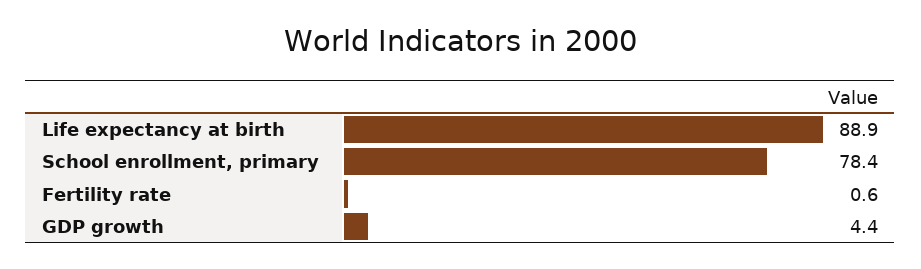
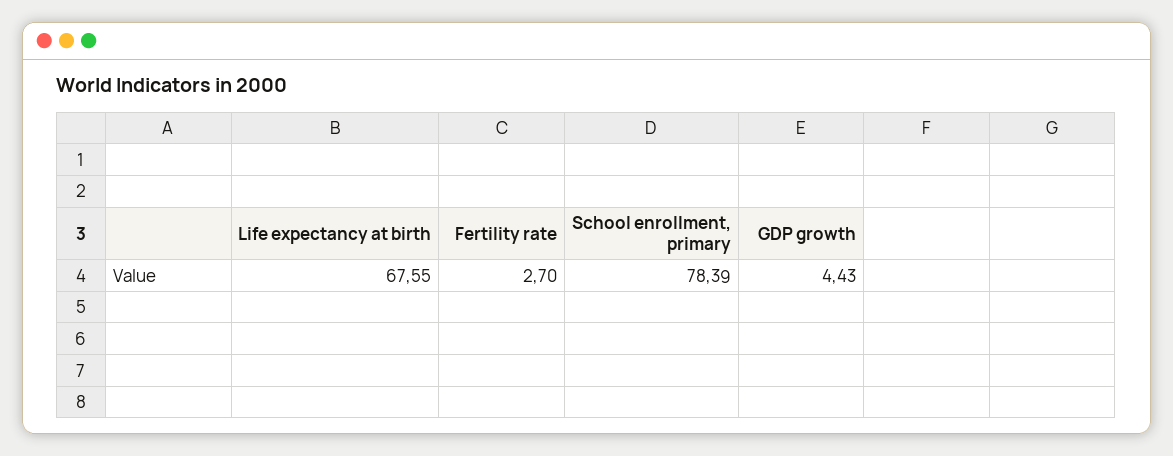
Life expectancy at birth: 88.9 -> 67.55
Fertility rate: 0.6 -> 2.7

